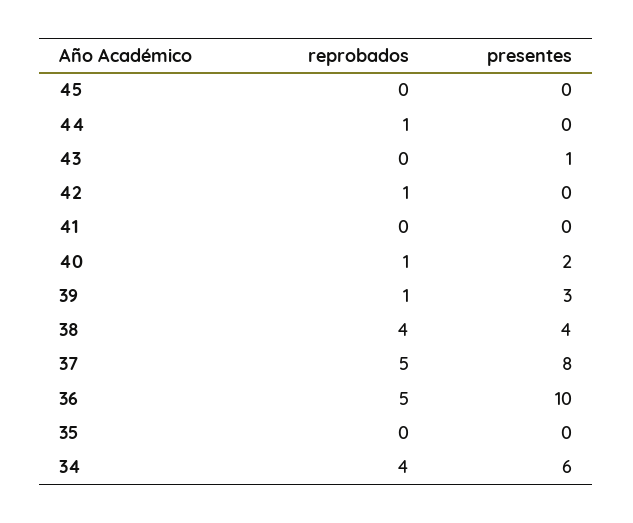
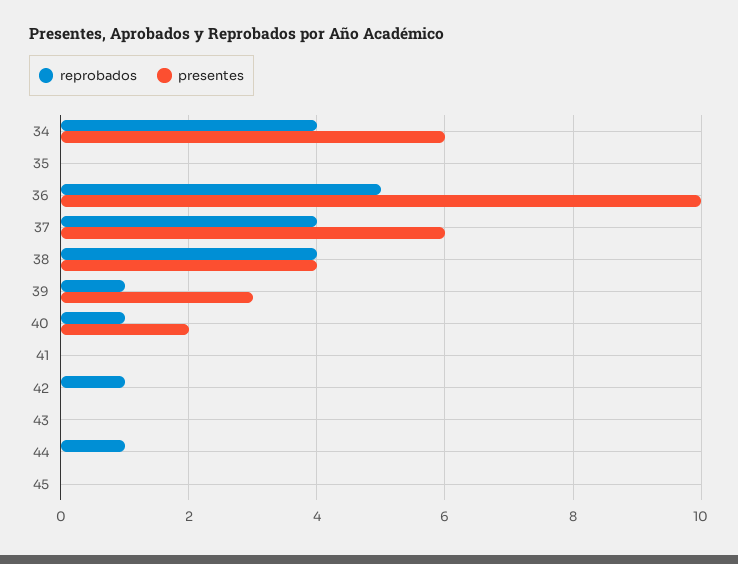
presentes, 43: 1 -> 0
reprobados, 37: 5 -> 4
presentes, 37: 8 -> 6

